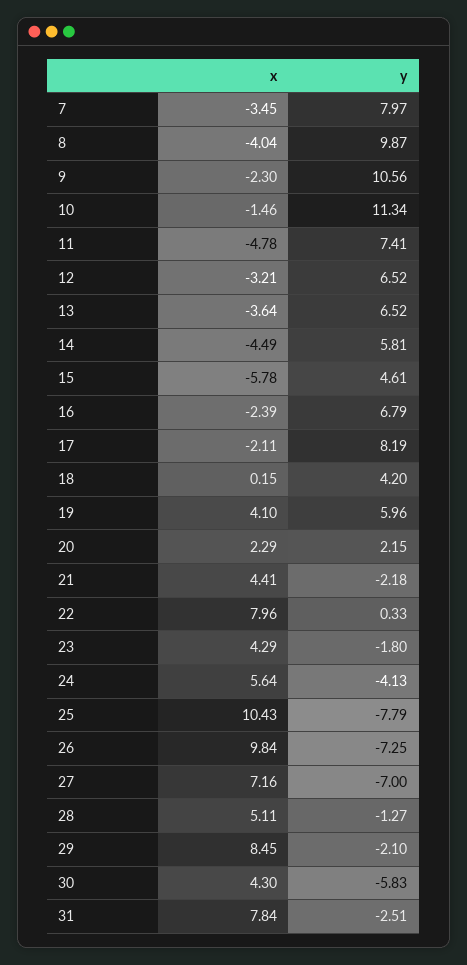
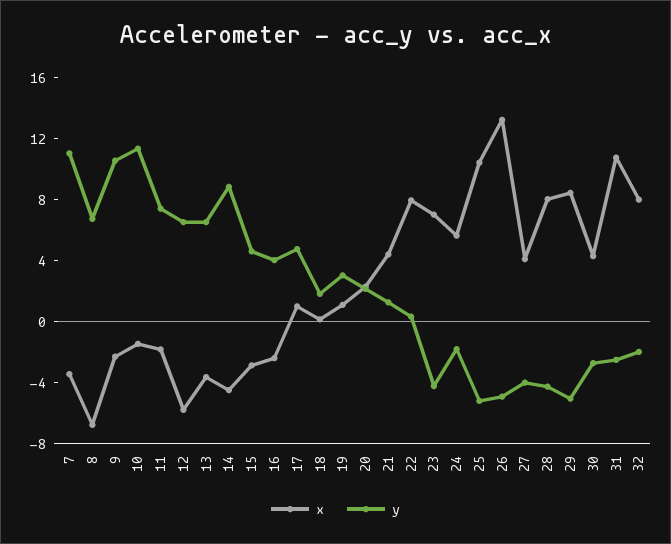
y, 7: 7.97 -> 11
x, 8: -4.04 -> -7
y, 8: 9.87 -> 7
x, 11: -4.78 -> -2
x, 12: -3.21 -> -6
y, 14: 5.81 -> 9
x, 15: -5.78 -> -3
y, 16: 6.79 -> 4
x, 17: -2.11 -> 1
y, 17: 8.19 -> 5
y, 18: 4.2 -> 2
x, 19: 4.1 -> 1
y, 19: 5.96 -> 3
y, 21: -2.18 -> 1
x, 23: 4.29 -> 7
y, 23: -1.8 -> -4
y, 24: -4.13 -> -2
y, 25: -7.79 -> -5
x, 26: 9.84 -> 13
y, 26: -7.25 -> -5
x, 27: 7.16 -> 4
y, 27: -7 -> -4
x, 28: 5.11 -> 8
y, 28: -1.27 -> -4
y, 29: -2.1 -> -5
y, 30: -5.83 -> -3
x, 31: 7.84 -> 11
x, 32: none -> 8
y, 32: none -> -2

